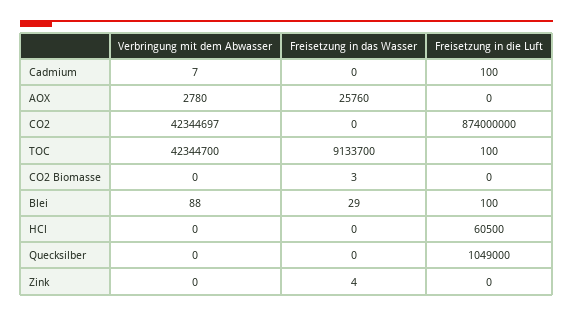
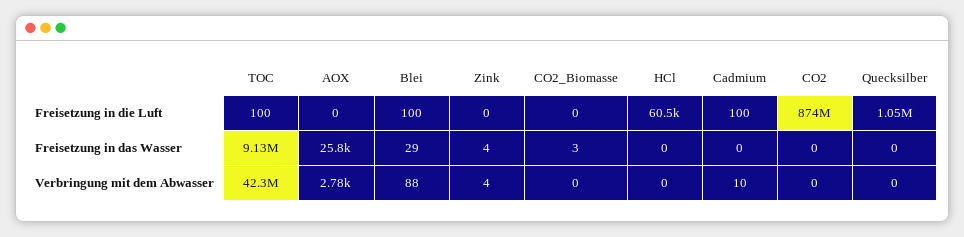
Verbringung mit dem Abwasser, Cadmium: 7 -> 10
Verbringung mit dem Abwasser, CO2: 42344697 -> 0
Verbringung mit dem Abwasser, Zink: 0 -> 4

